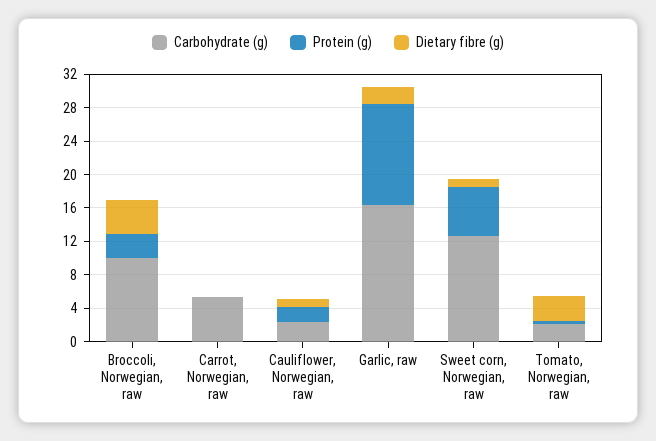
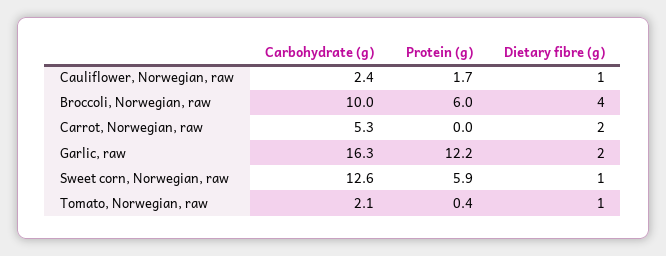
Protein (g), Broccoli, Norwegian, raw: 3 -> 6
Dietary fibre (g), Carrot, Norwegian, raw: 0 -> 2
Dietary fibre (g), Tomato, Norwegian, raw: 3 -> 1

